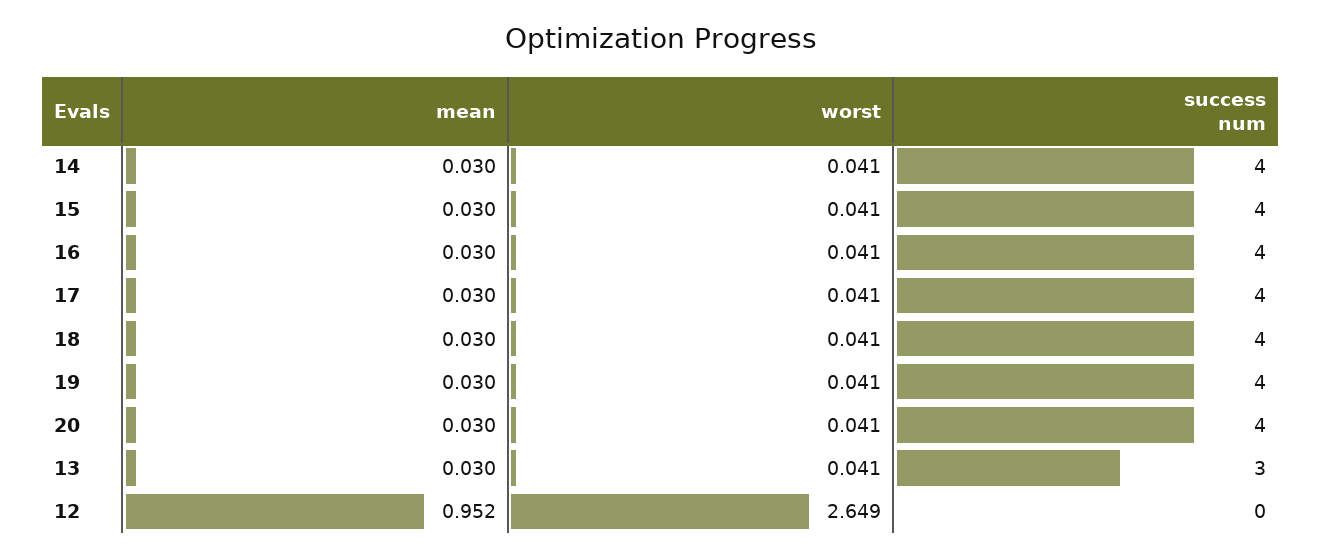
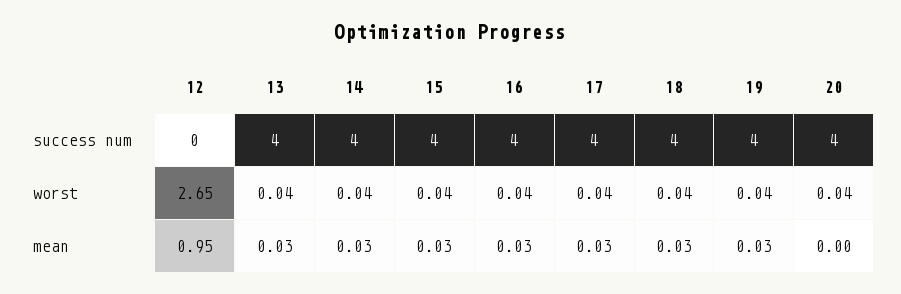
mean, 20: 0.03 -> 0
success num, 13: 3 -> 4

